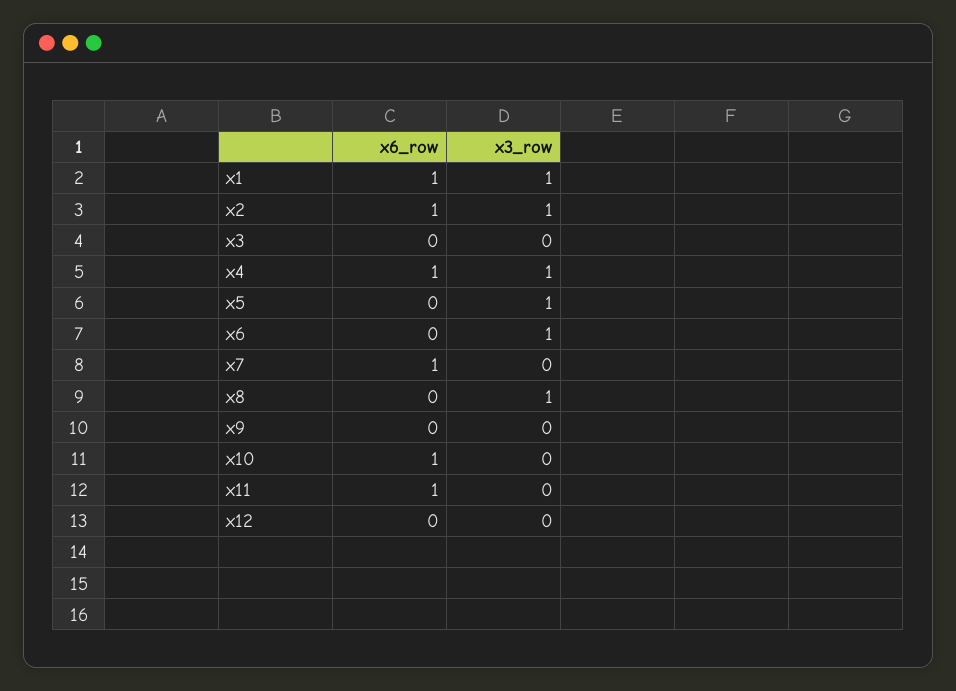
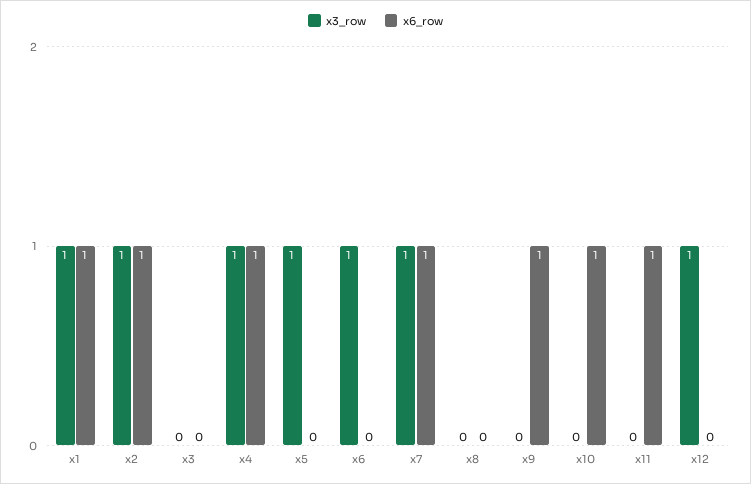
x3_row, x7: 0 -> 1
x3_row, x8: 1 -> 0
x6_row, x9: 0 -> 1
x3_row, x12: 0 -> 1

